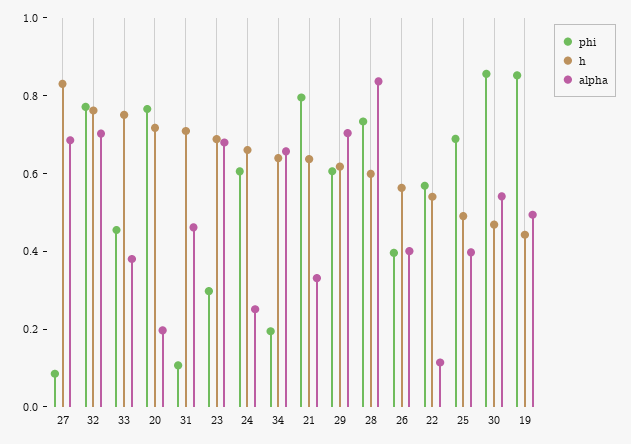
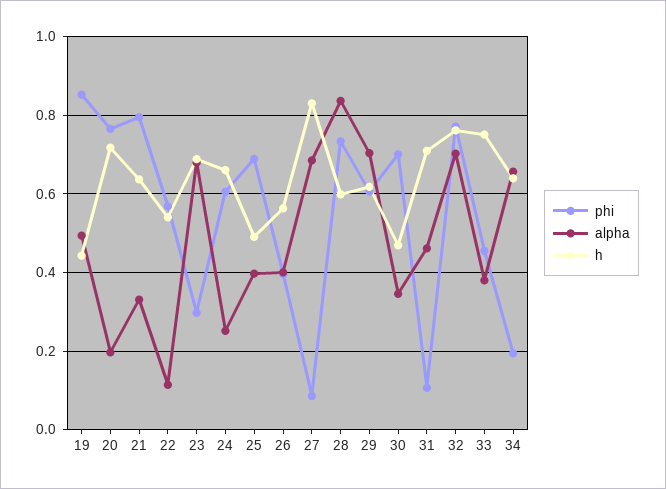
phi, 30: 0.85 -> 0.7
alpha, 30: 0.55 -> 0.34

